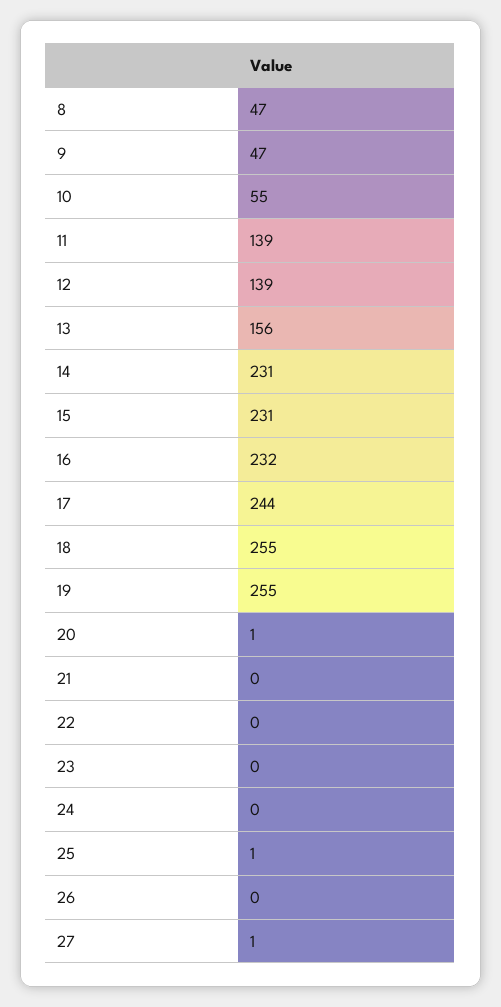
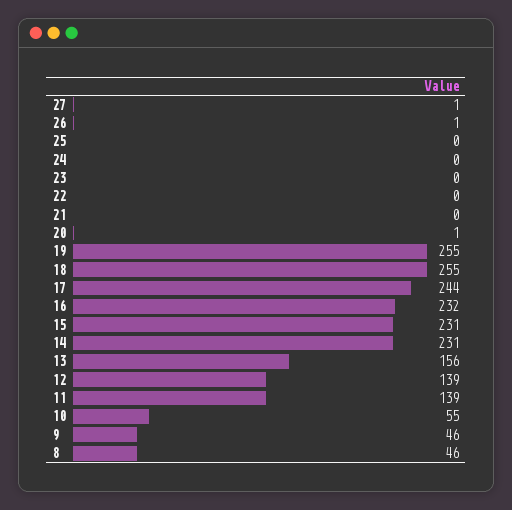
8: 47 -> 46
9: 47 -> 46
25: 1 -> 0
26: 0 -> 1

